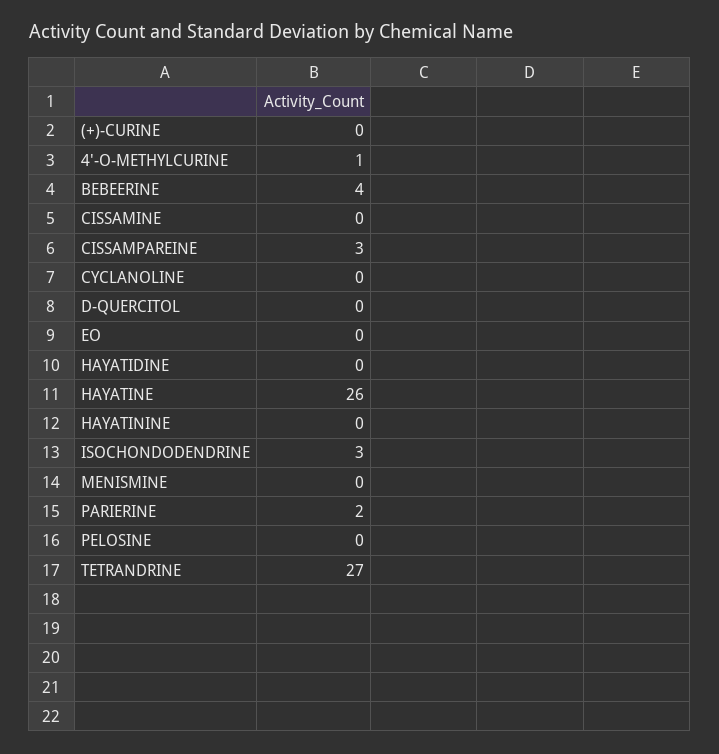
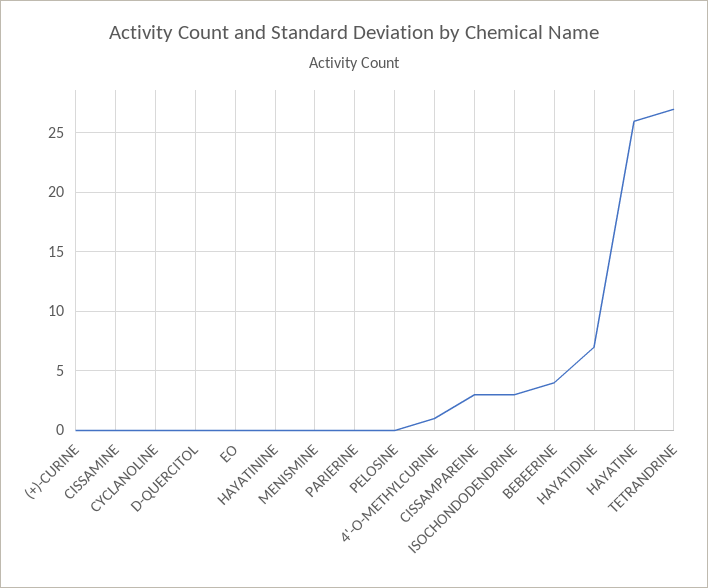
HAYATIDINE: 0 -> 7
PARIERINE: 2 -> 0

